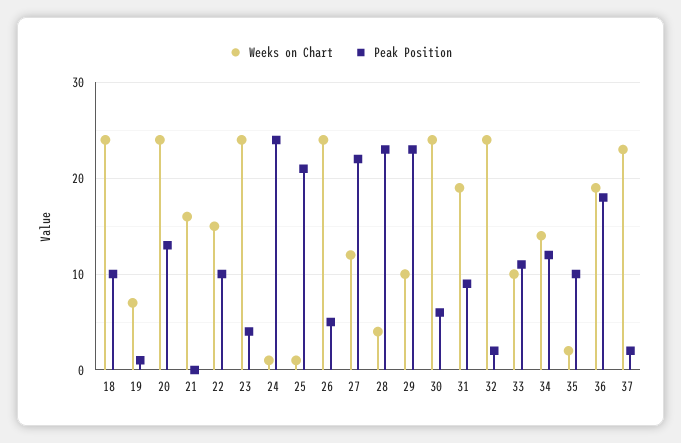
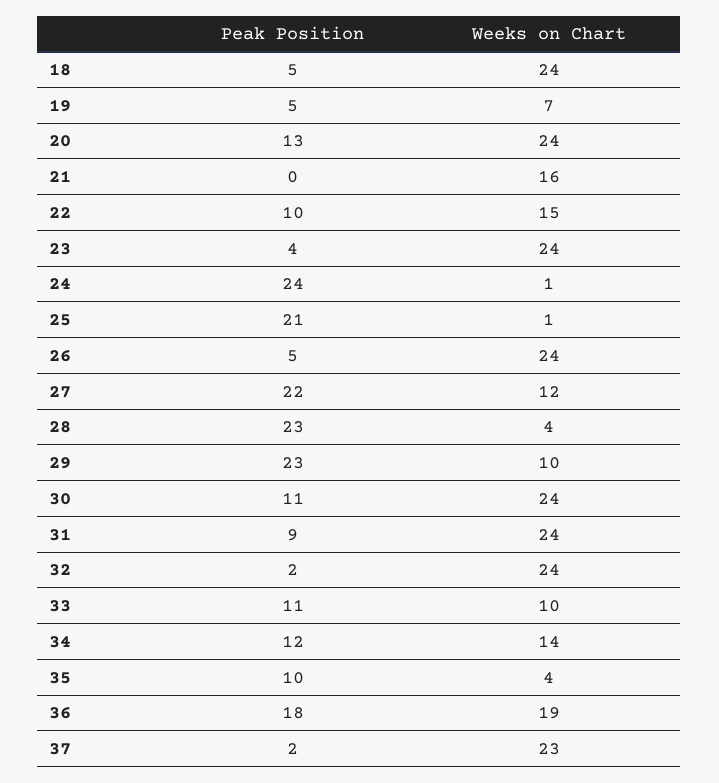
Peak Position, 18: 10 -> 5
Peak Position, 19: 1 -> 5
Peak Position, 30: 6 -> 11
Weeks on Chart, 31: 19 -> 24
Weeks on Chart, 35: 2 -> 4

